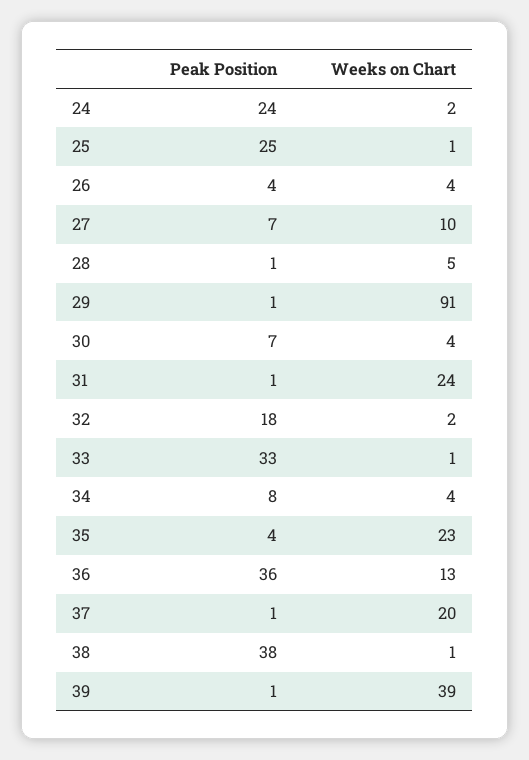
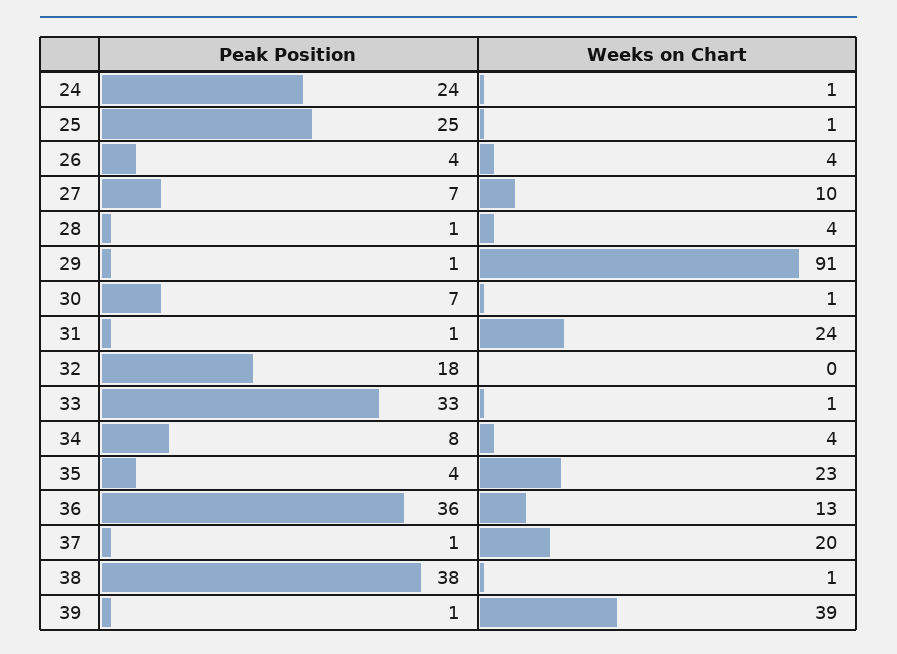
Weeks on Chart, 24: 2 -> 1
Weeks on Chart, 28: 5 -> 4
Weeks on Chart, 30: 4 -> 1
Weeks on Chart, 32: 2 -> 0

